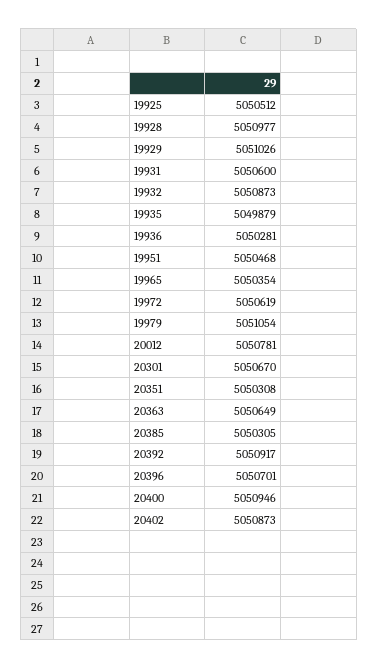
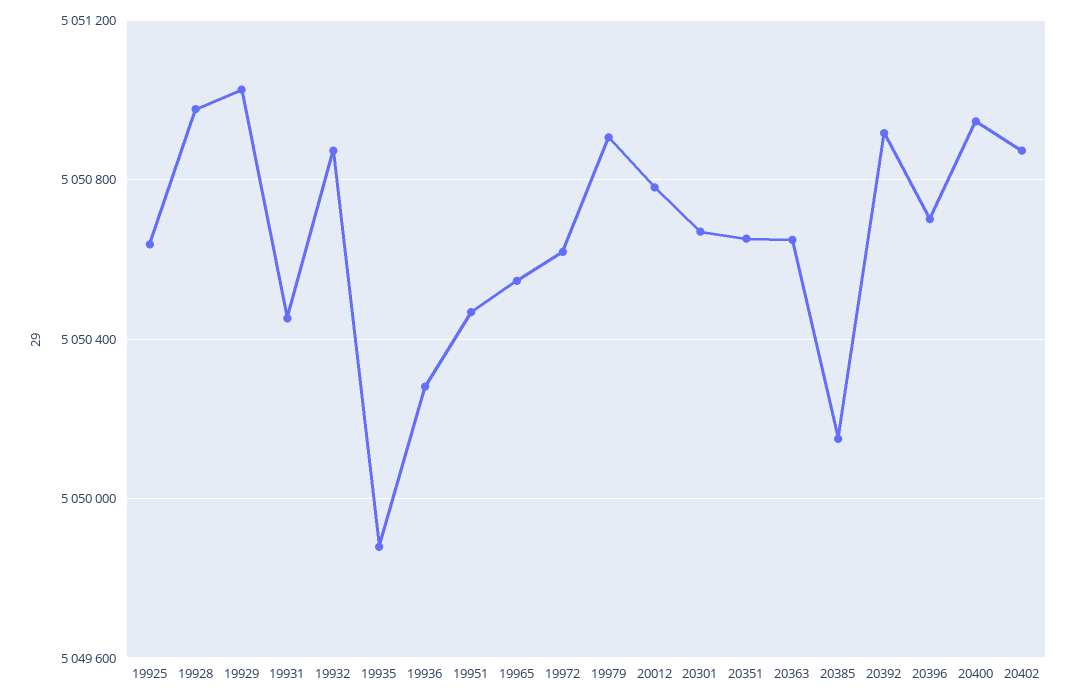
19925: 5050512 -> 5050650
19931: 5050600 -> 5050450
19965: 5050354 -> 5050550
19979: 5051054 -> 5050900
20351: 5050308 -> 5050650
20385: 5050305 -> 5050150

